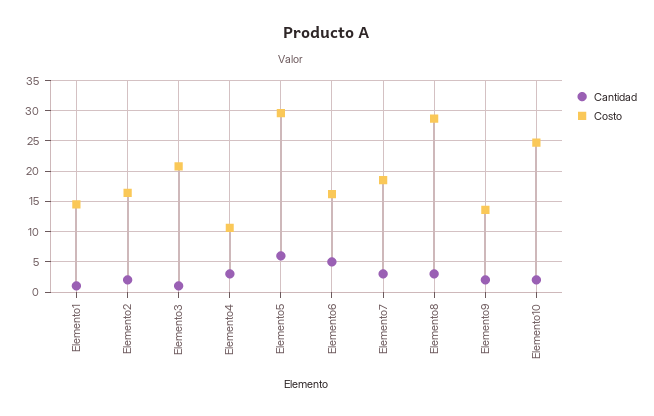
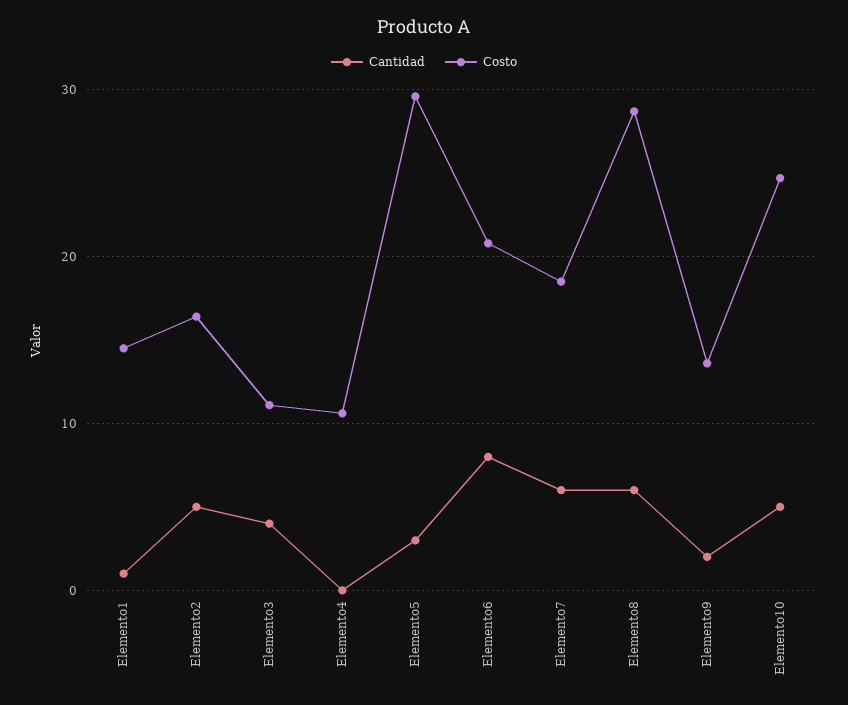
Cantidad, Elemento2: 2 -> 5
Cantidad, Elemento3: 1 -> 4
Costo, Elemento3: 21 -> 11
Cantidad, Elemento4: 3 -> 0
Cantidad, Elemento5: 6 -> 3
Cantidad, Elemento6: 5 -> 8
Costo, Elemento6: 16 -> 21
Cantidad, Elemento7: 3 -> 6
Cantidad, Elemento8: 3 -> 6
Cantidad, Elemento10: 2 -> 5

